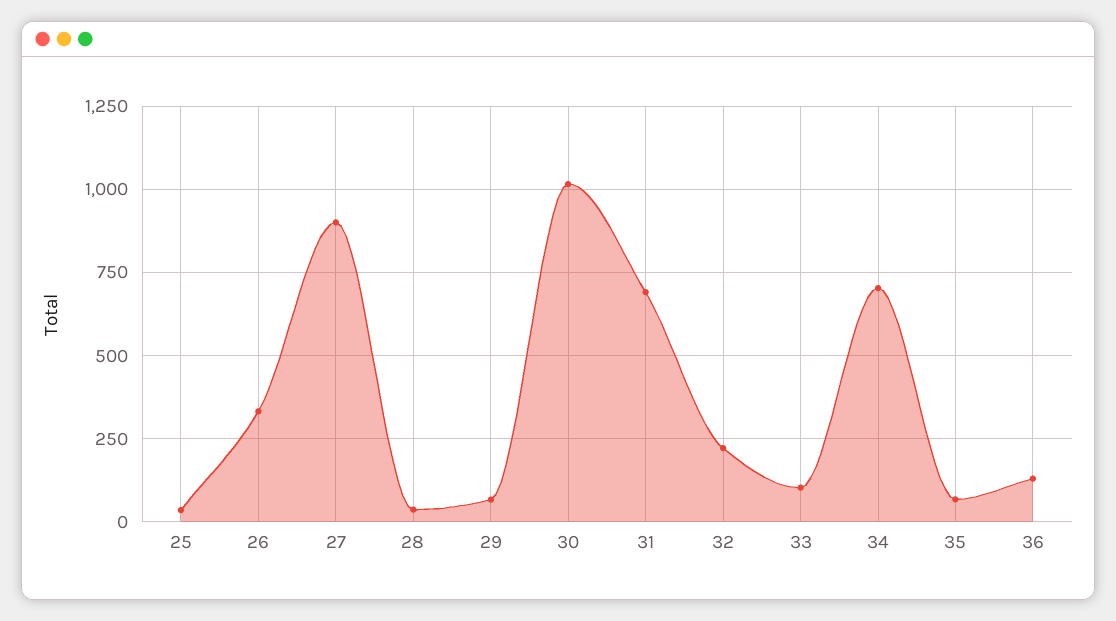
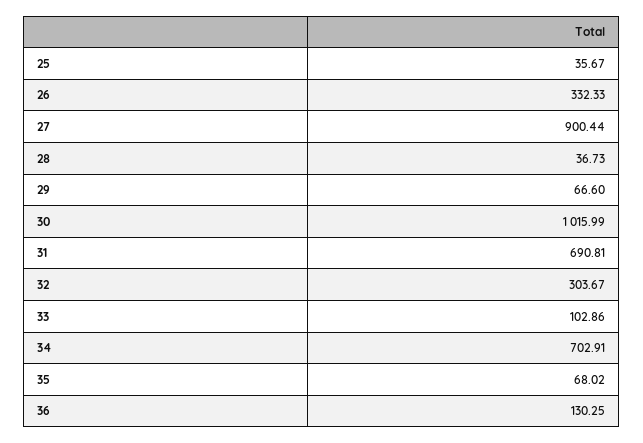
32: 225 -> 303.67

